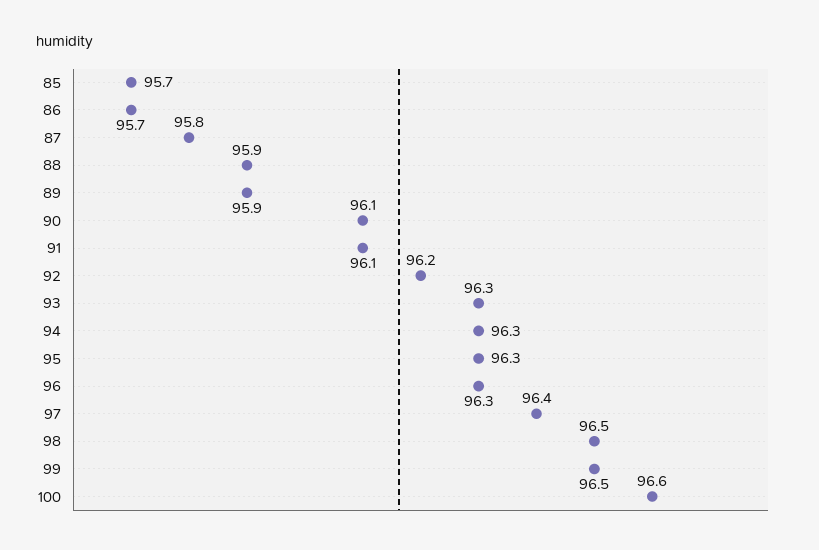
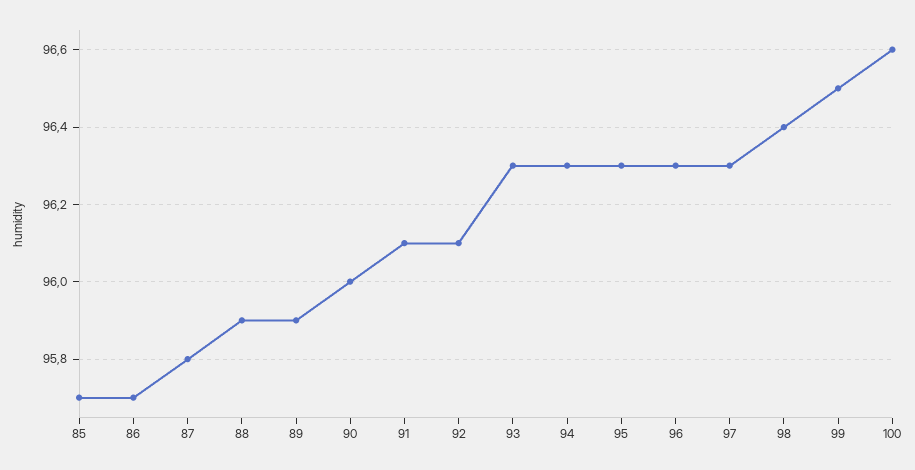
90: 96.1 -> 96
92: 96.2 -> 96.1
97: 96.4 -> 96.3
98: 96.5 -> 96.4

